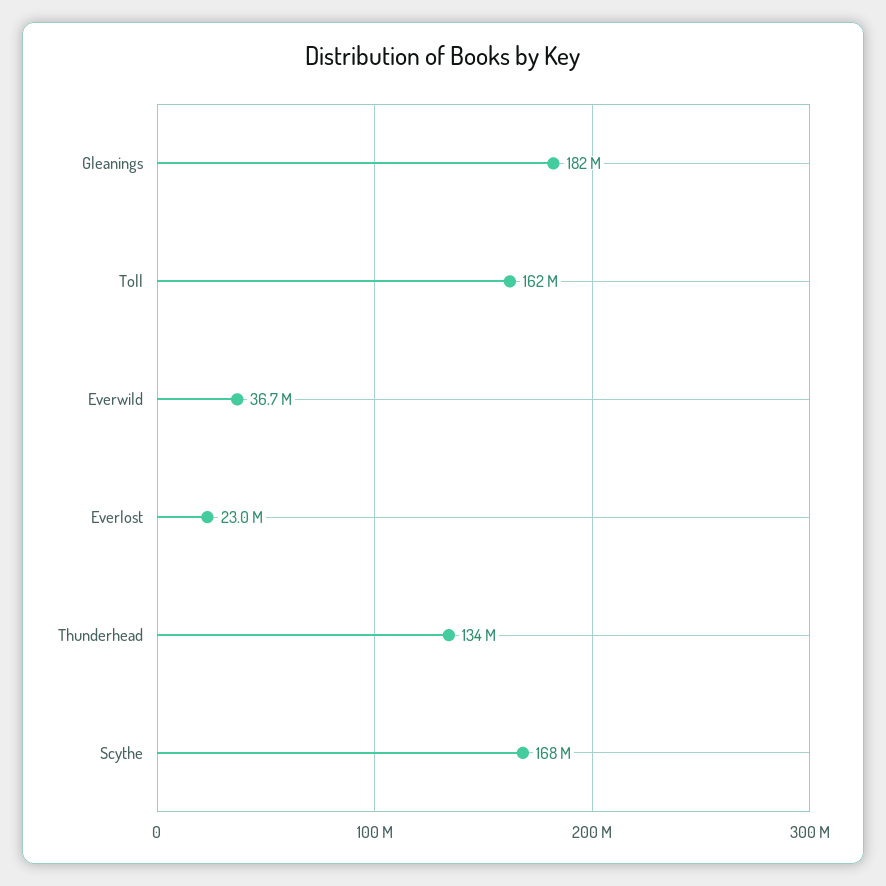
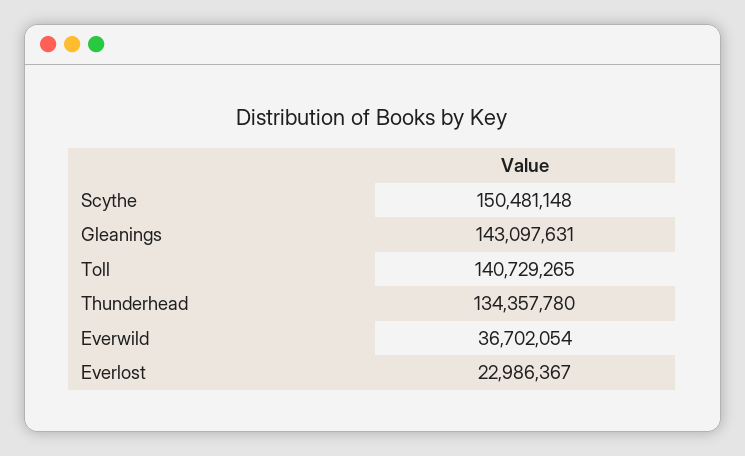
Gleanings: 182000000 -> 143097631
Toll: 162000000 -> 140729265
Scythe: 168000000 -> 150481148

